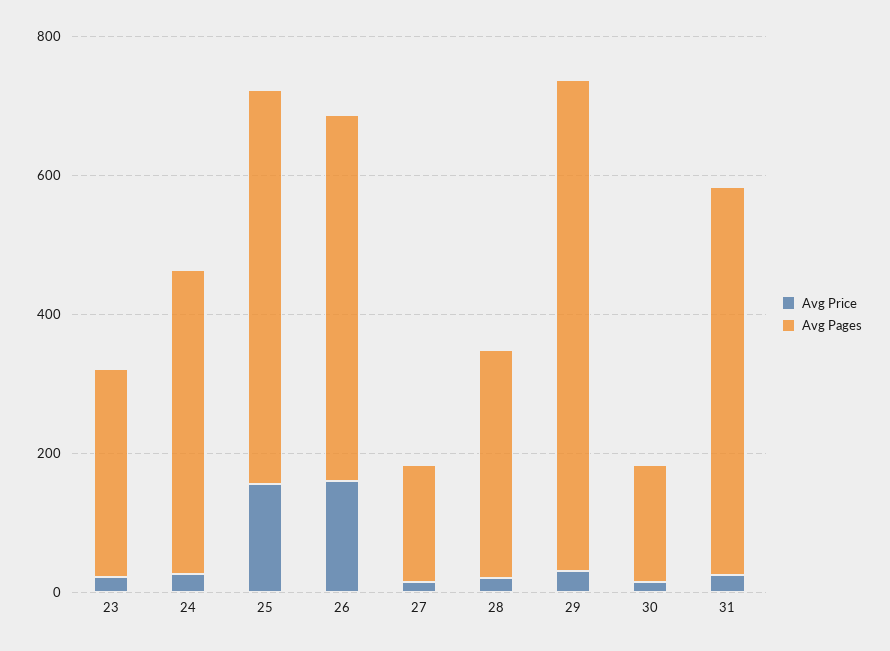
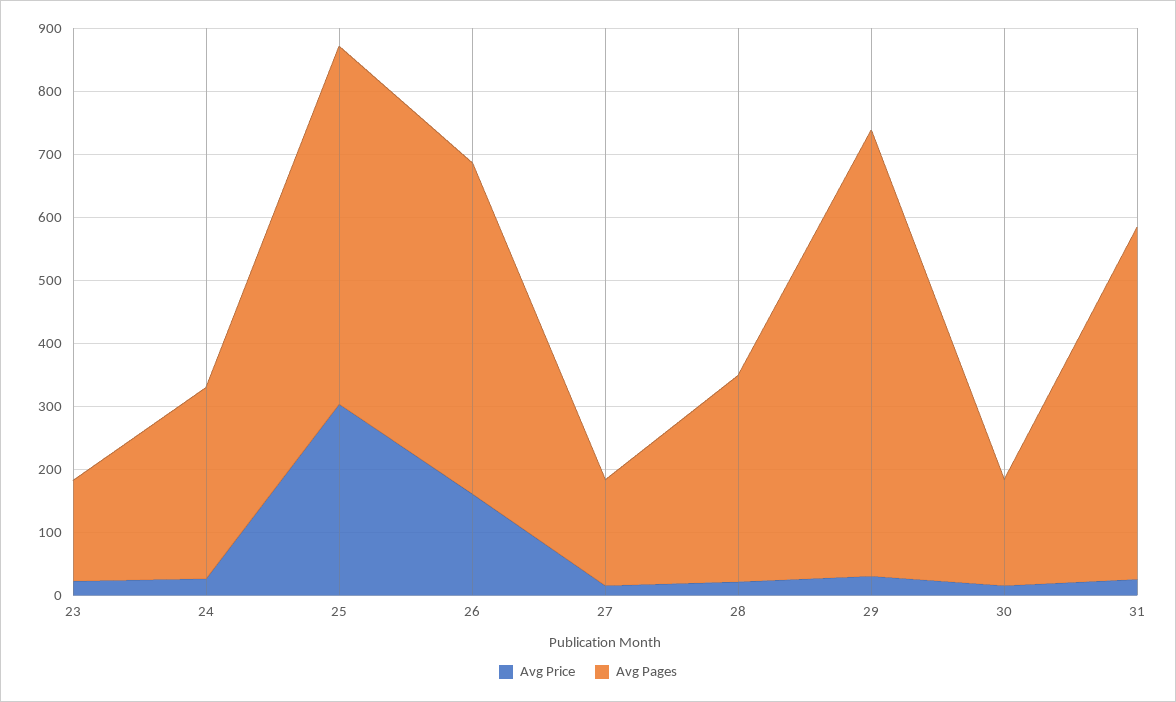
Avg Pages, 23: 300 -> 160
Avg Pages, 24: 450 -> 300
Avg Price, 25: 150 -> 300

